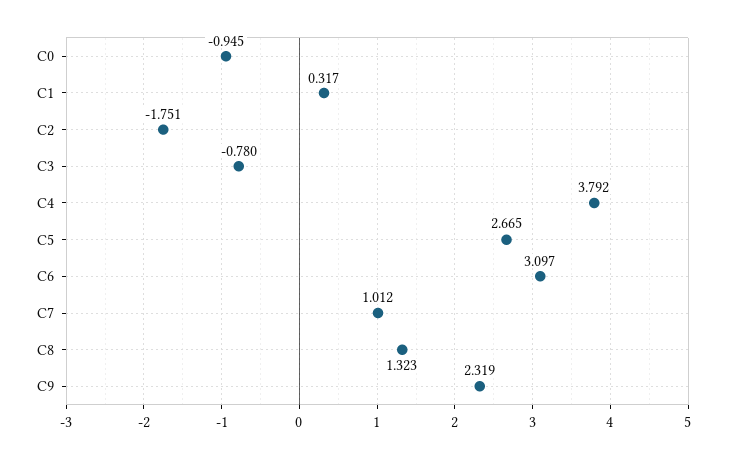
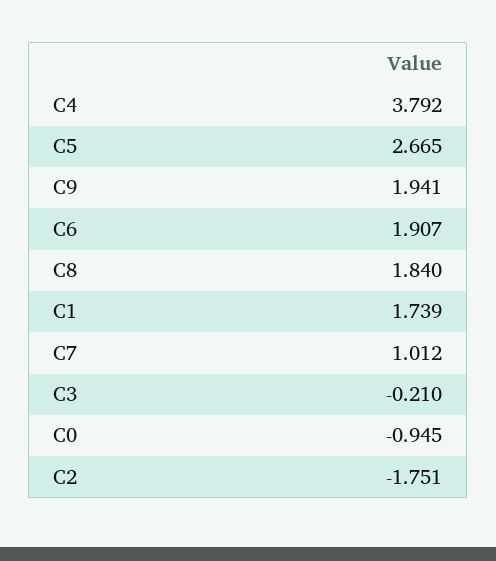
C1: 0.317 -> 1.739
C3: -0.78 -> -0.21
C6: 3.097 -> 1.907
C8: 1.323 -> 1.84
C9: 2.319 -> 1.941

